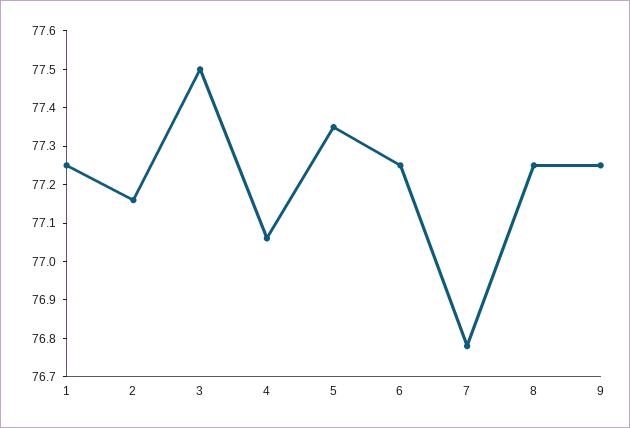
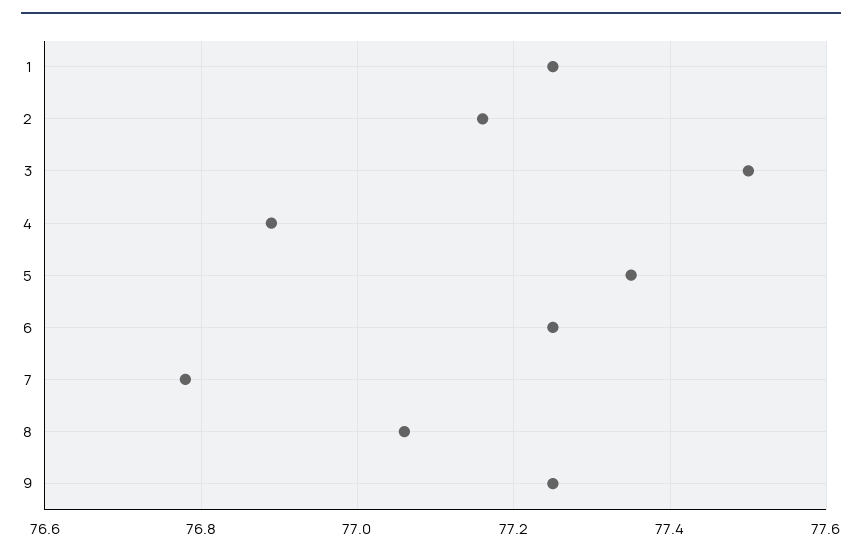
4: 77.05 -> 76.9
8: 77.25 -> 77.05

